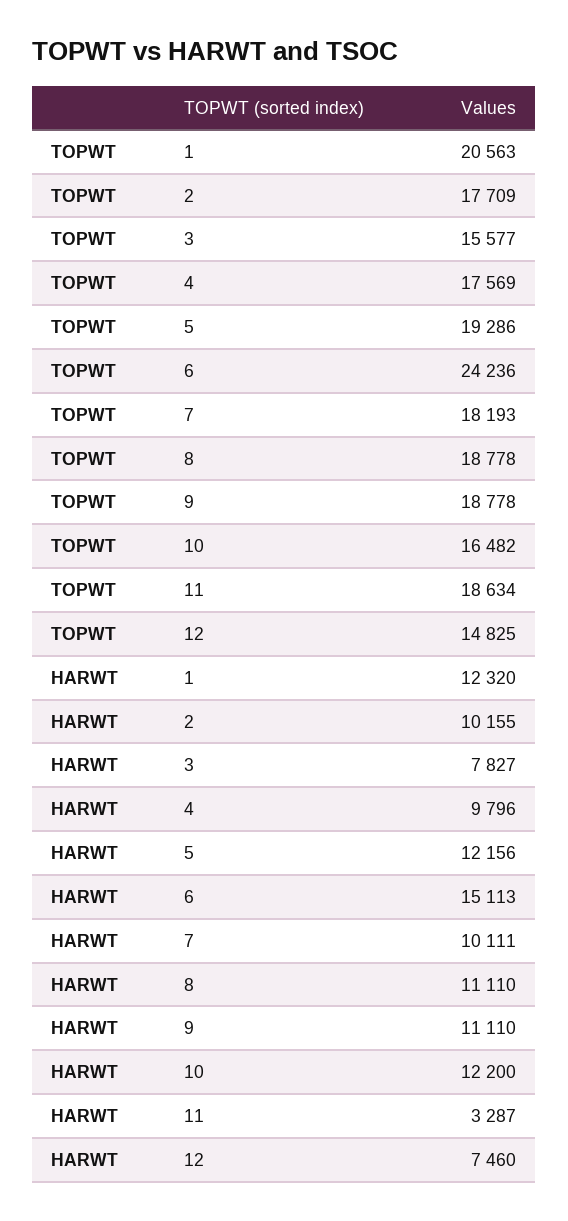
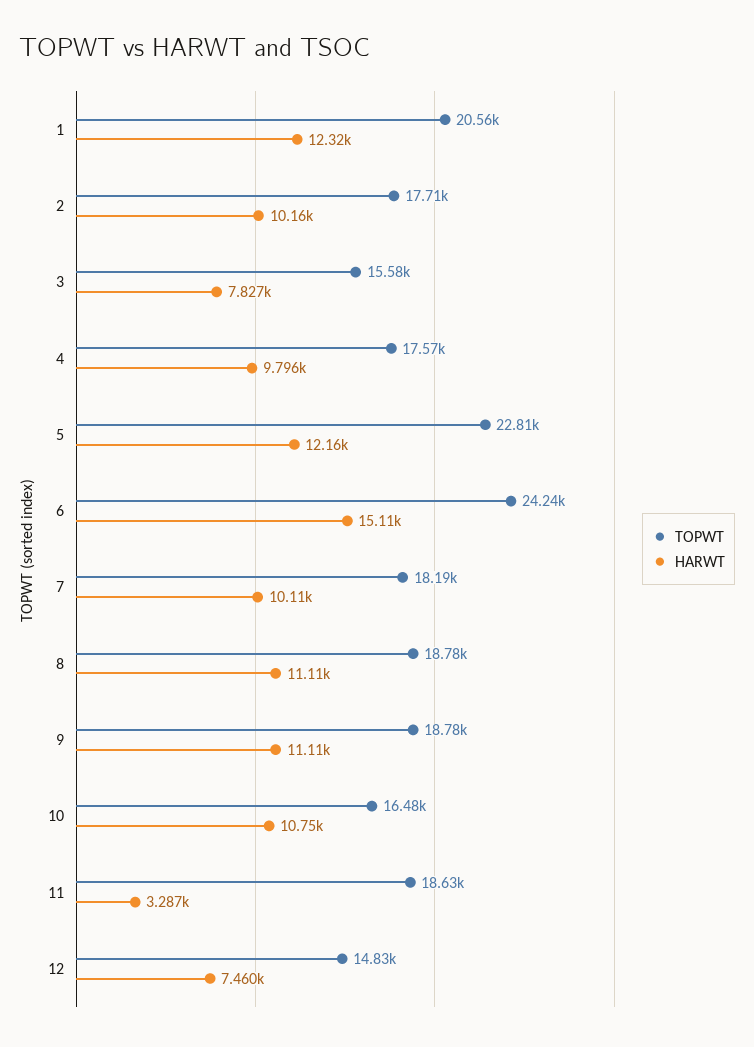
TOPWT, 5: 19286 -> 22810
HARWT, 10: 12200 -> 10750

